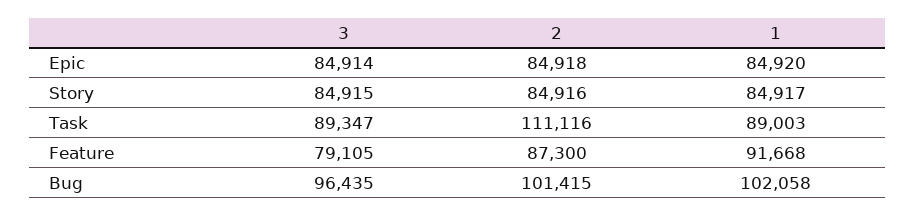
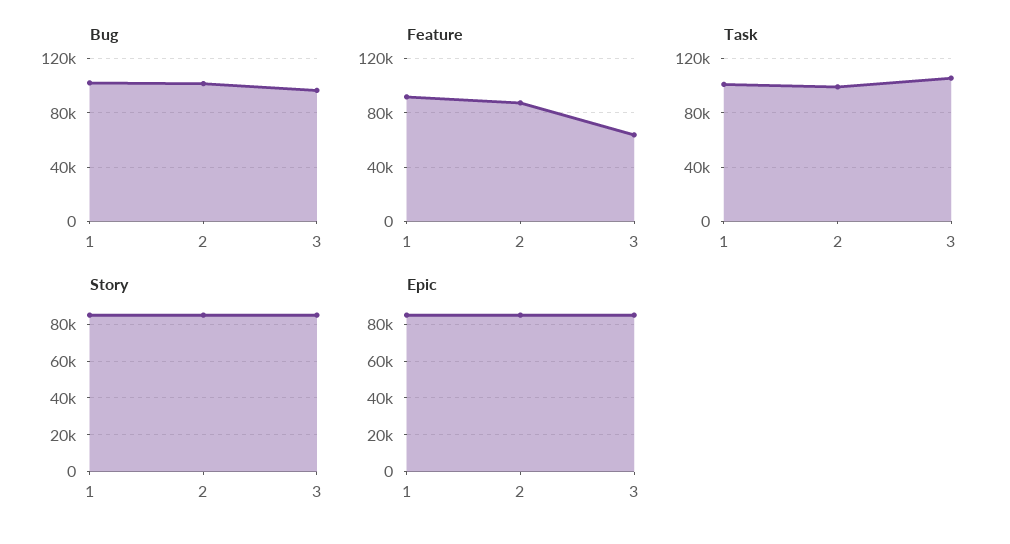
Task, 3: 89347 -> 105000
Task, 2: 111116 -> 100000
Task, 1: 89003 -> 100000
Feature, 3: 79105 -> 65000

